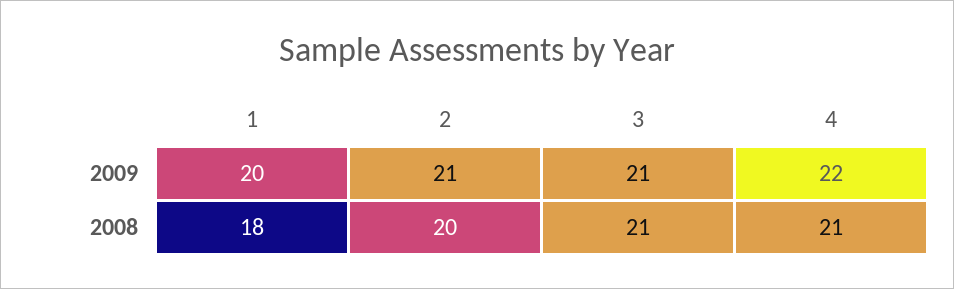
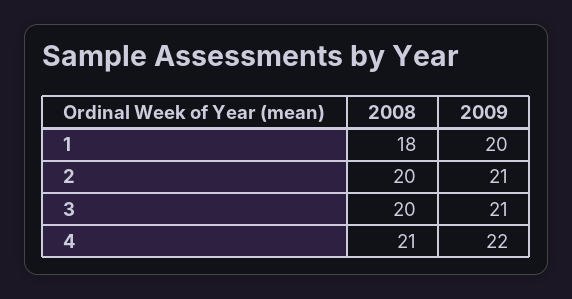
3, 2008: 21 -> 20

